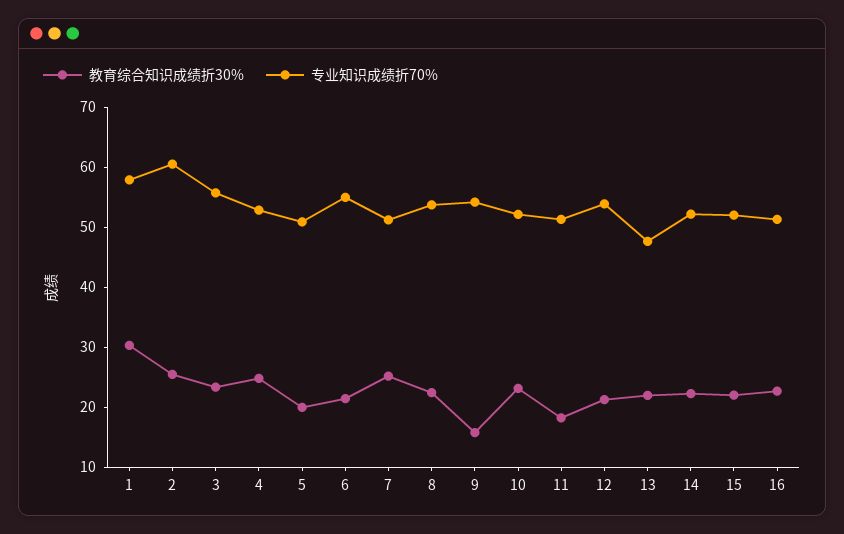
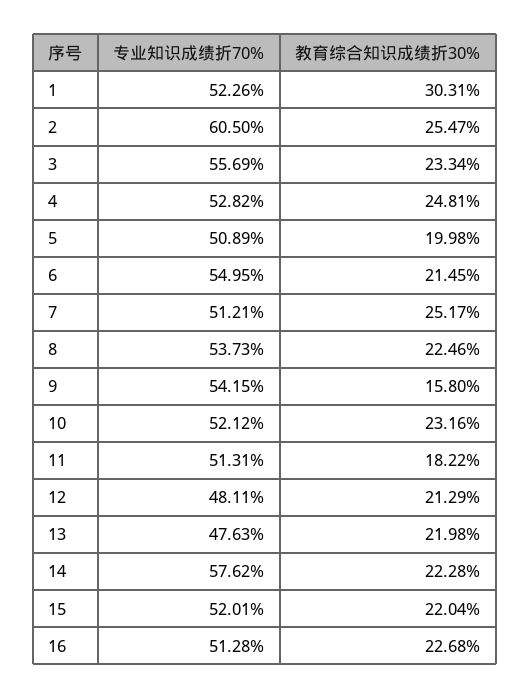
专业知识成绩折70%, 1: 58 -> 52.26
专业知识成绩折70%, 12: 54 -> 48.11
专业知识成绩折70%, 14: 52 -> 57.62

